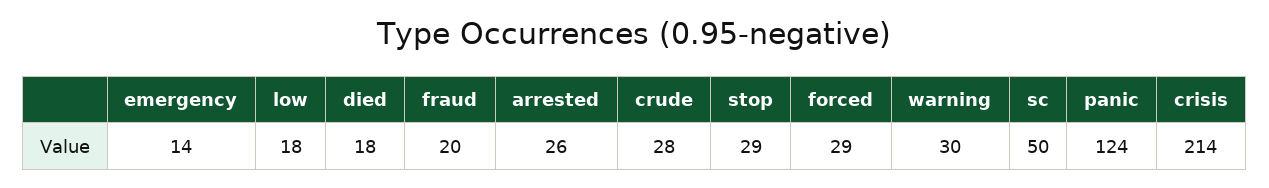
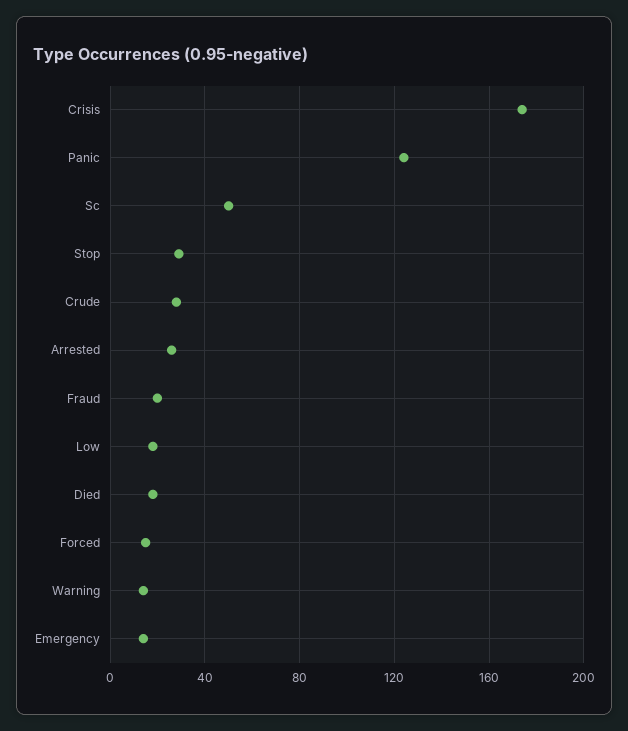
forced: 29 -> 15
warning: 30 -> 15
crisis: 214 -> 175

